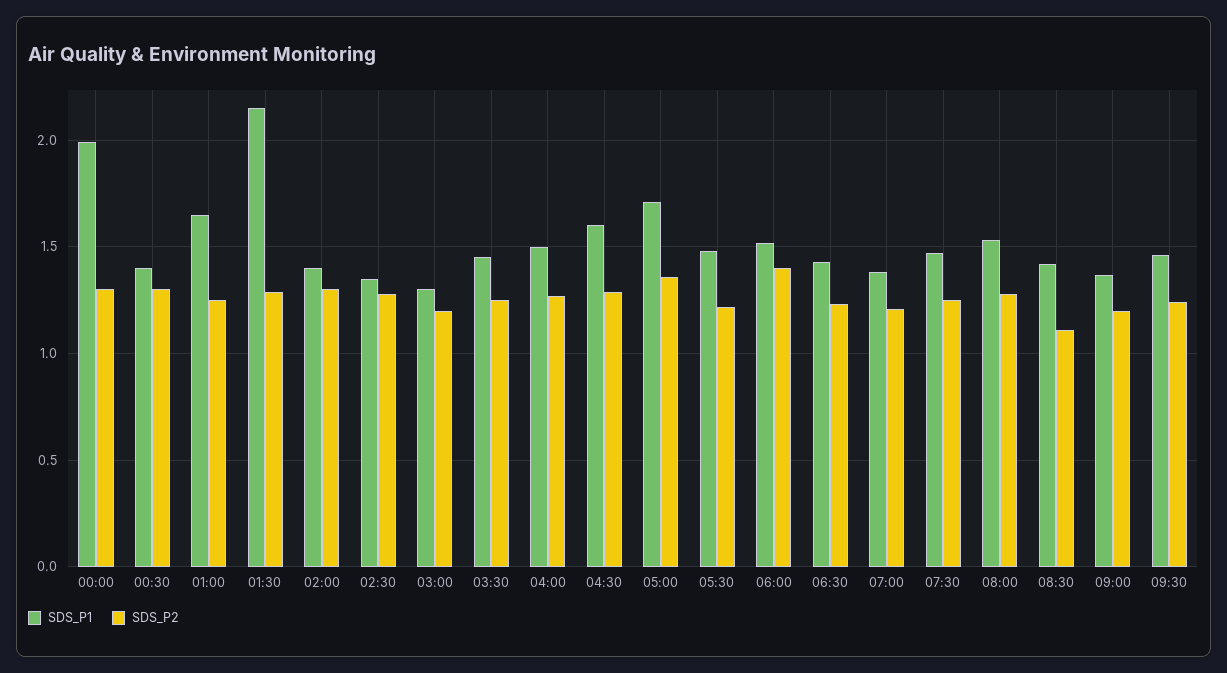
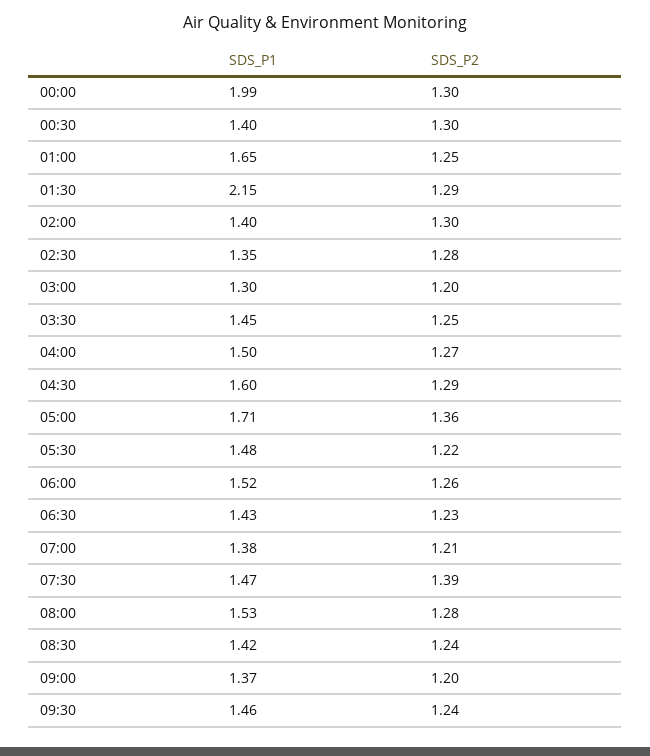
SDS_P2, 06:00: 1.4 -> 1.26
SDS_P2, 07:30: 1.25 -> 1.39
SDS_P2, 08:30: 1.1 -> 1.24

